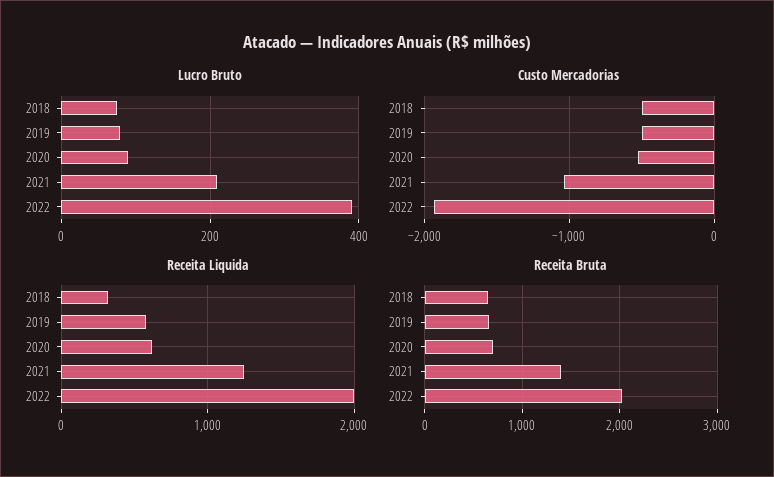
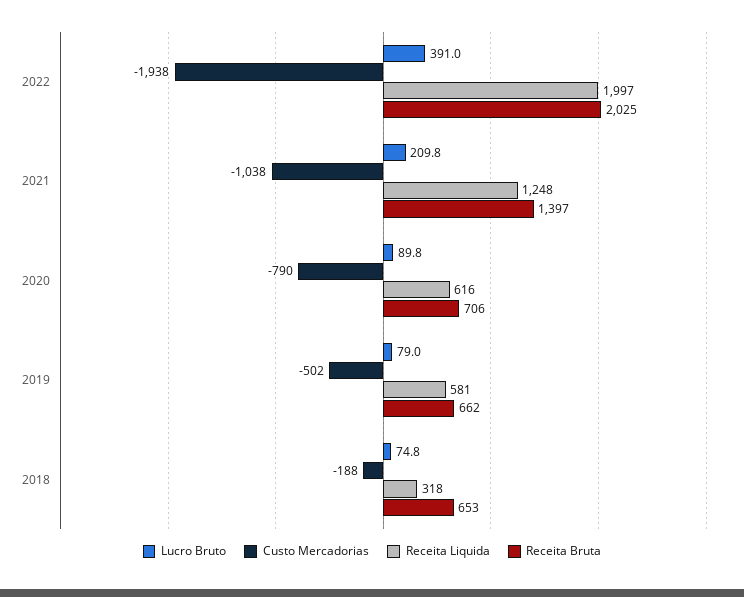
Custo Mercadorias, 2018: -500 -> -188
Custo Mercadorias, 2020: -500 -> -790

